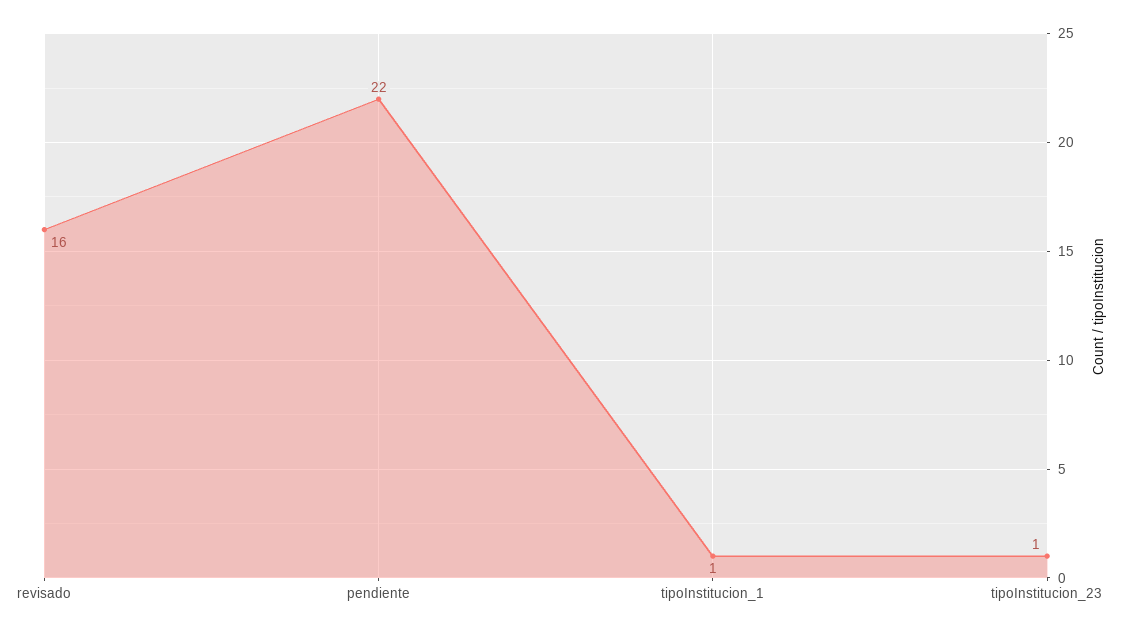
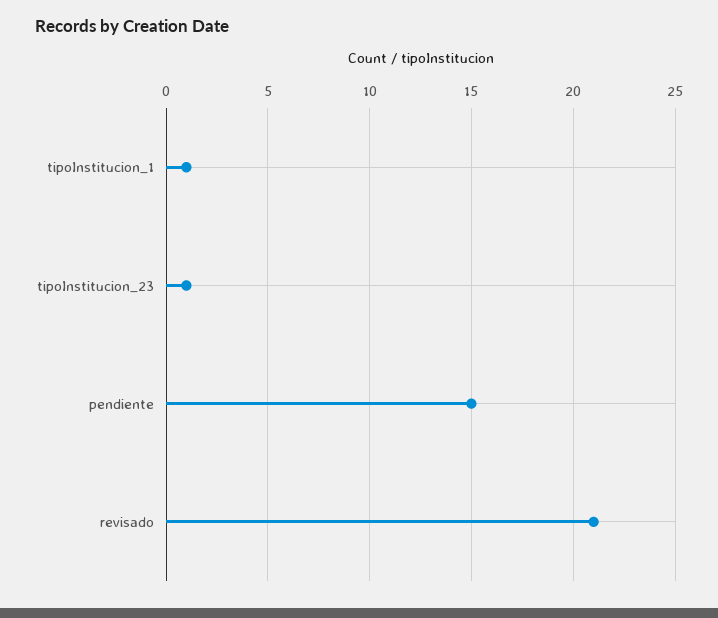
revisado: 16 -> 21
pendiente: 22 -> 15

